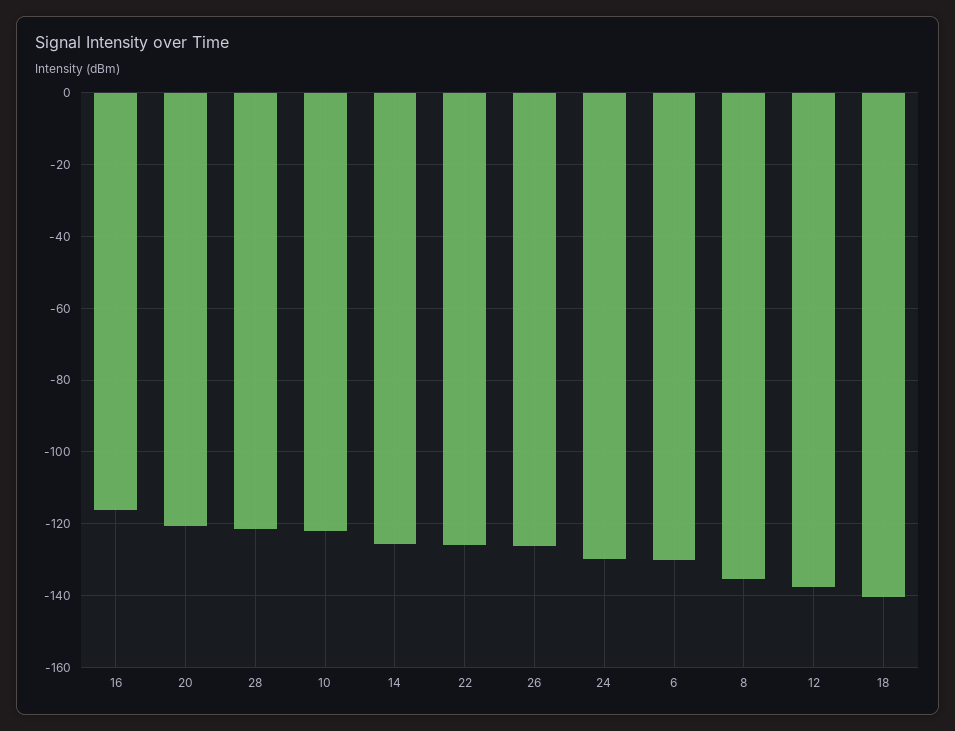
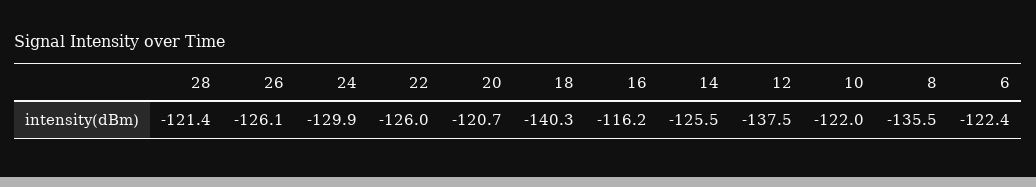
6: -130 -> -122.4

